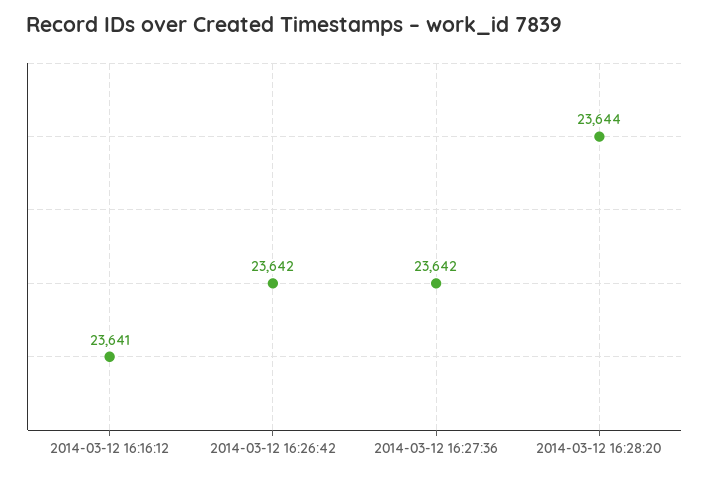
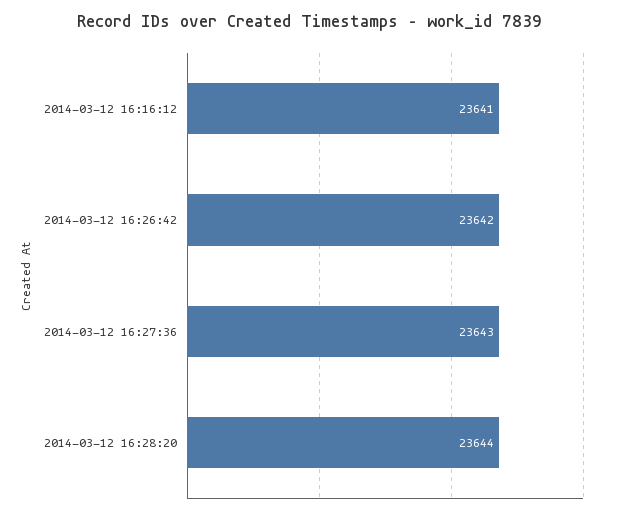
2014-03-12 16:27:36: 23642 -> 23643

